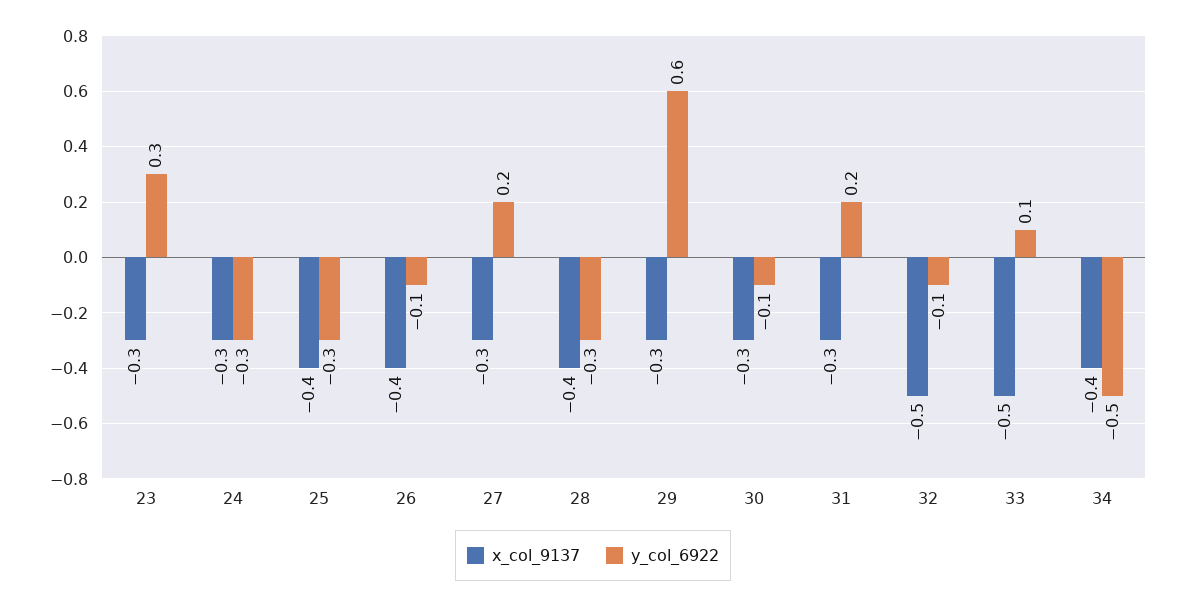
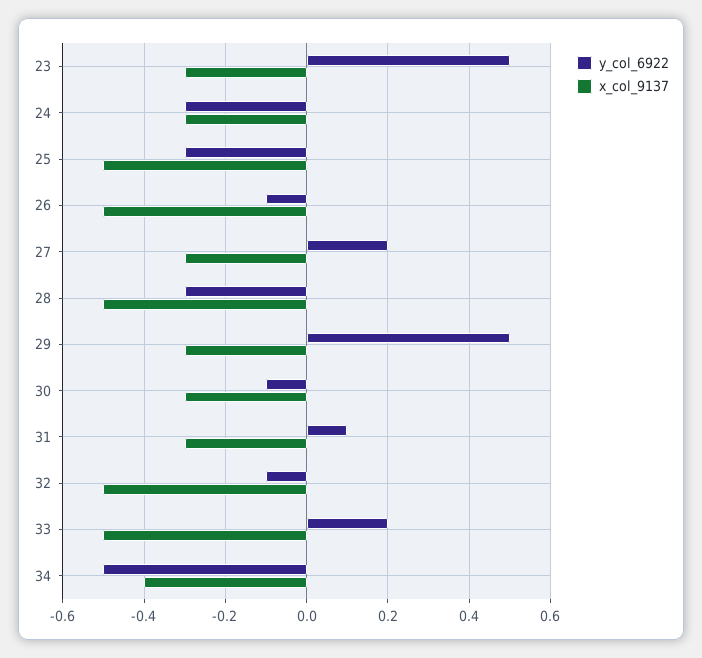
y_col_6922, 23: 0.3 -> 0.5
x_col_9137, 25: -0.4 -> -0.5
x_col_9137, 26: -0.4 -> -0.5
x_col_9137, 28: -0.4 -> -0.5
y_col_6922, 29: 0.6 -> 0.5
y_col_6922, 31: 0.2 -> 0.1
y_col_6922, 33: 0.1 -> 0.2

